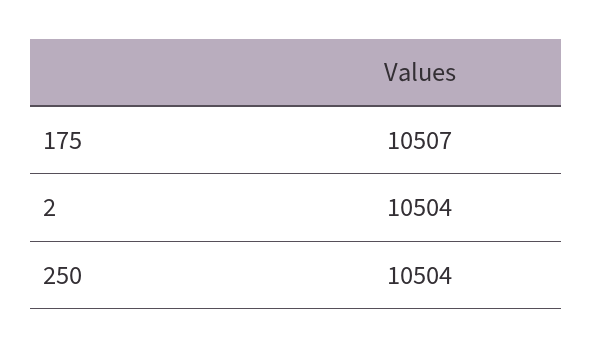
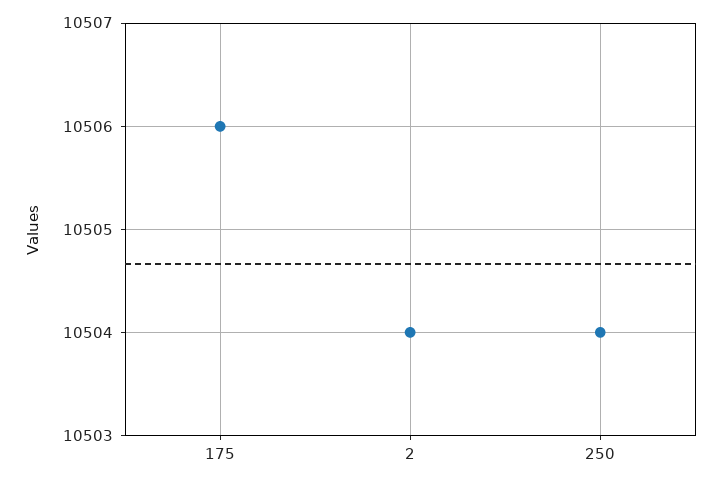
175: 10507 -> 10506

